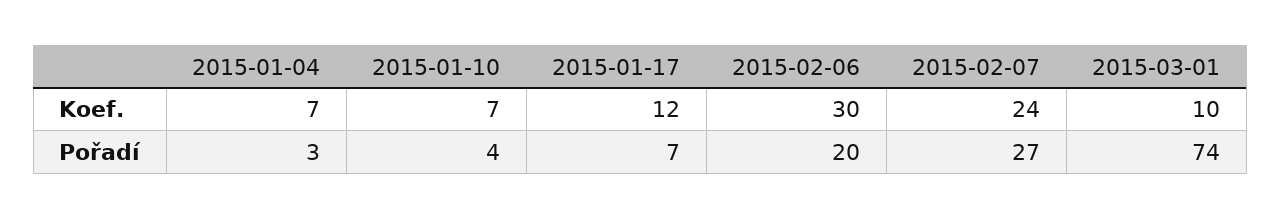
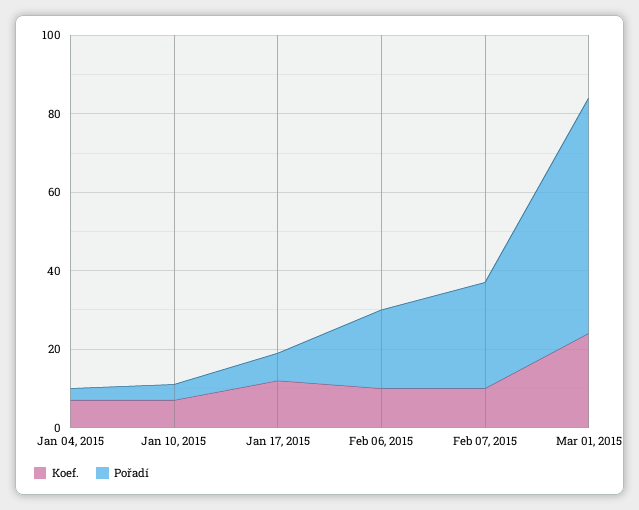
Koef., 2015-02-06: 30 -> 10
Koef., 2015-02-07: 24 -> 10
Koef., 2015-03-01: 10 -> 25
Pořadí, 2015-03-01: 74 -> 60

